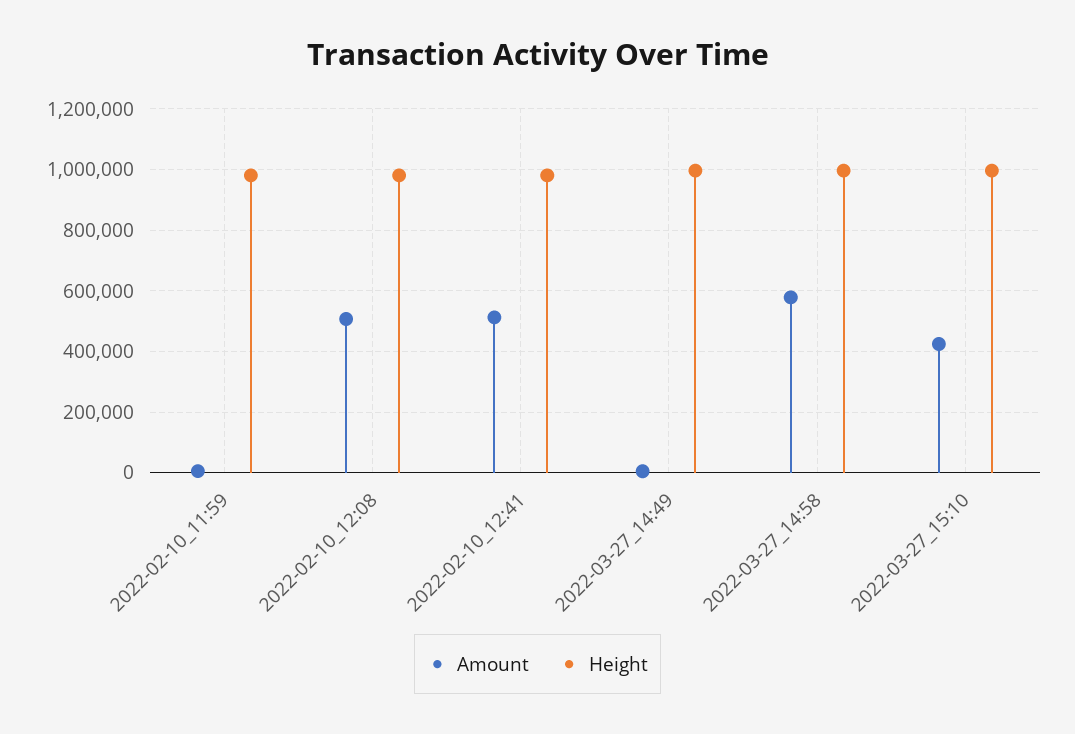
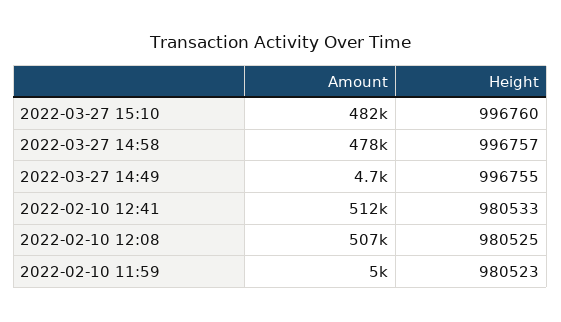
Amount, 2022-03-27_14:58: 580000 -> 478000
Amount, 2022-03-27_15:10: 420000 -> 482000

